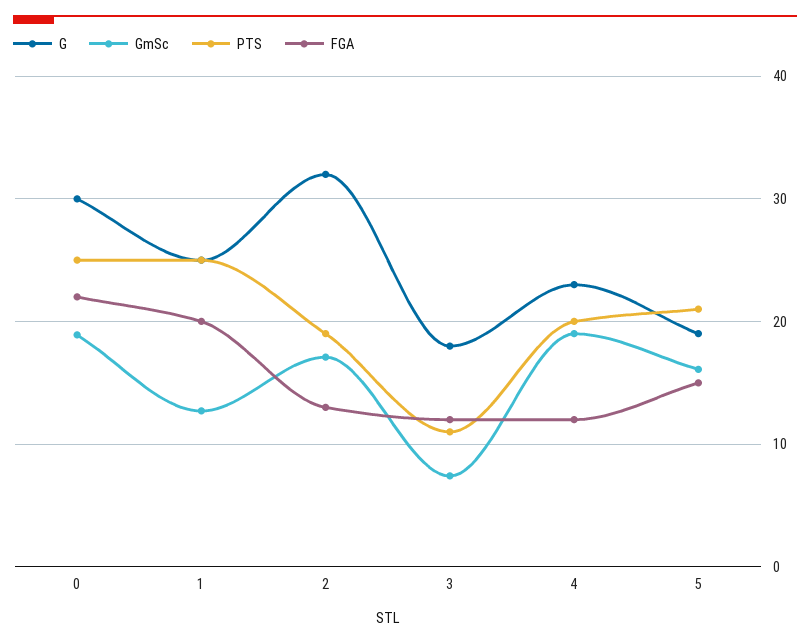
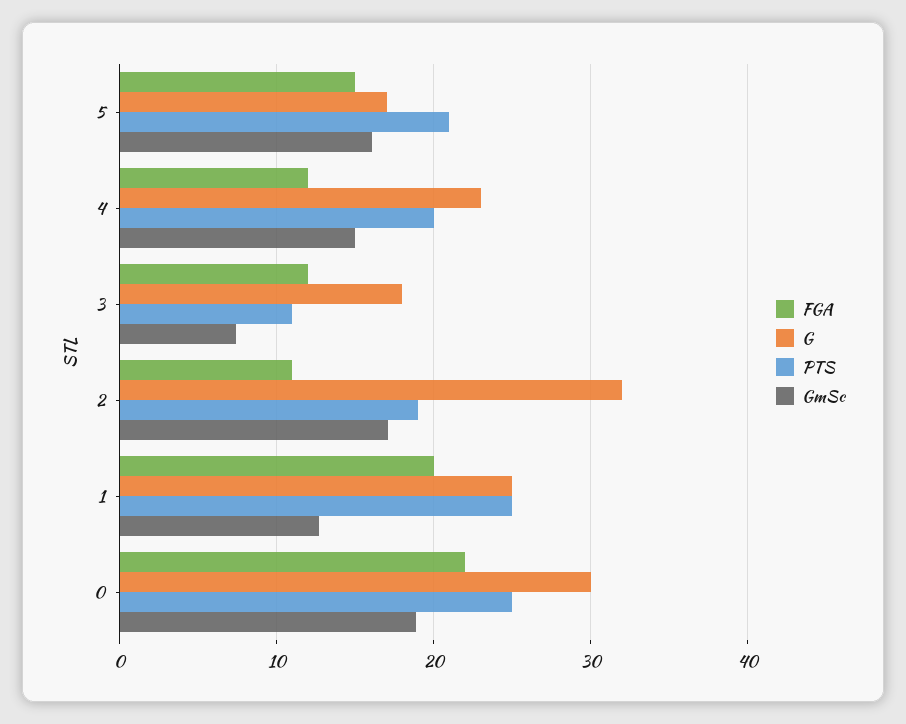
FGA, 2: 13 -> 11
GmSc, 4: 19 -> 15
G, 5: 19 -> 17

